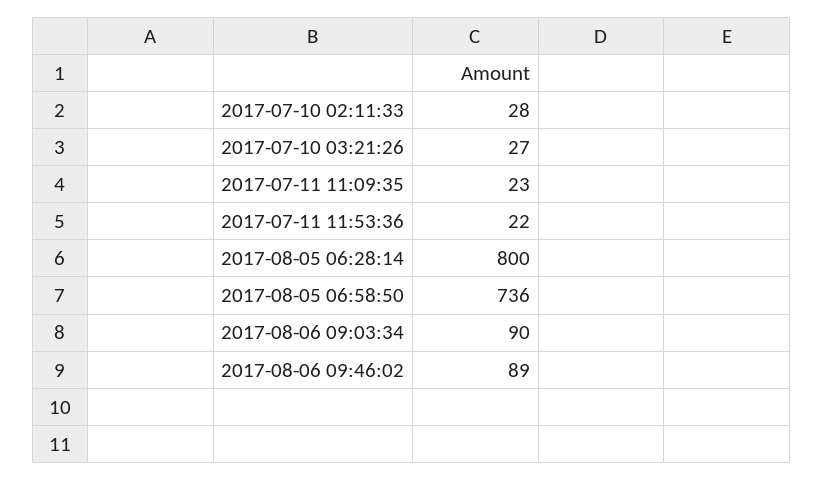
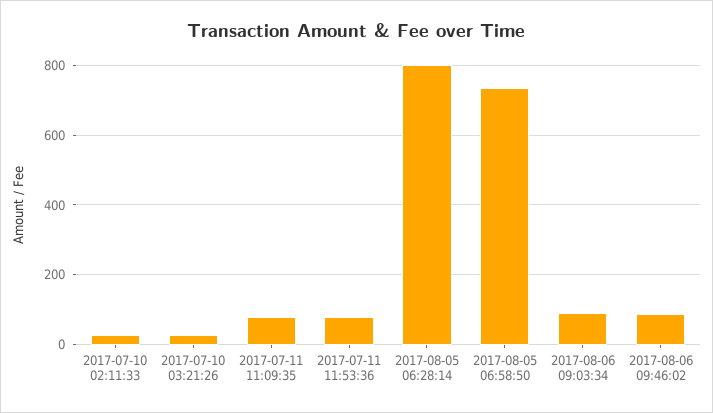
2017-07-11 11:09:35: 23 -> 80
2017-07-11 11:53:36: 22 -> 80

